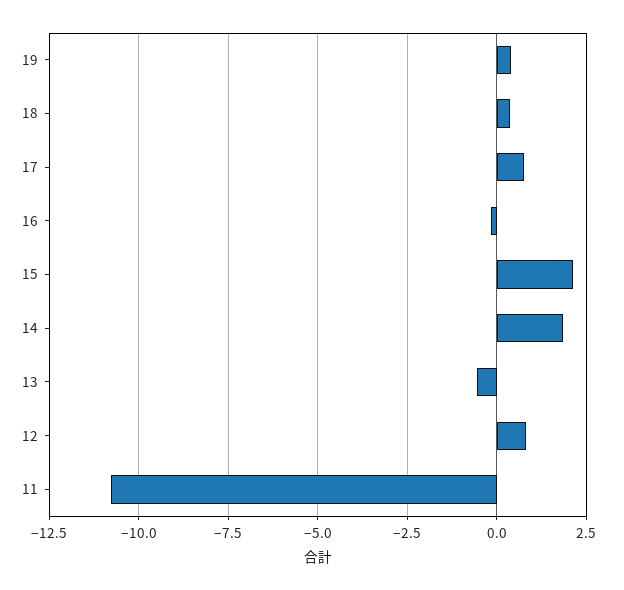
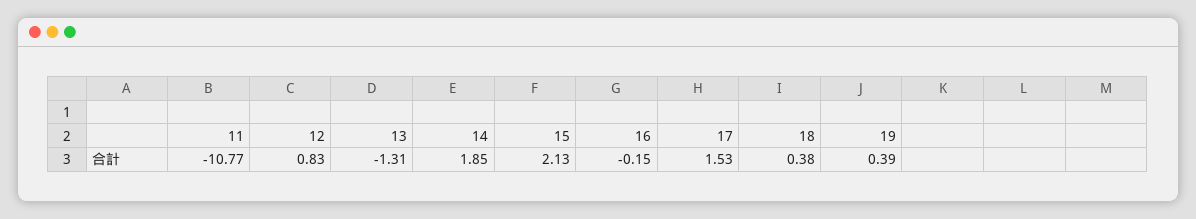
17: 0.75 -> 1.53
13: -0.5 -> -1.31

